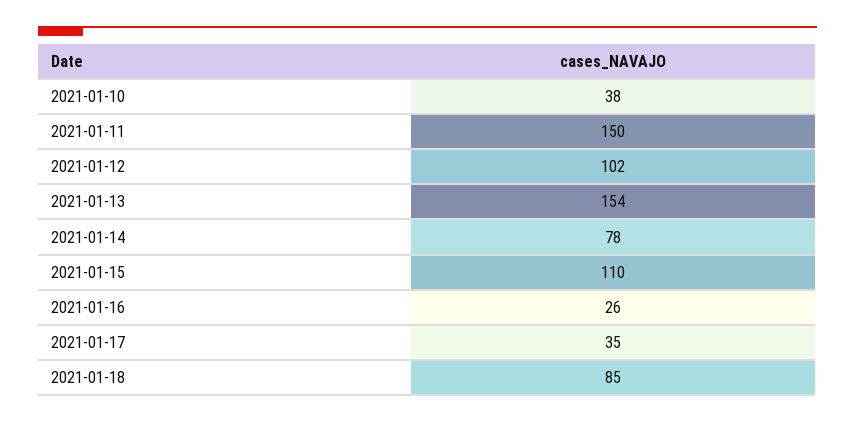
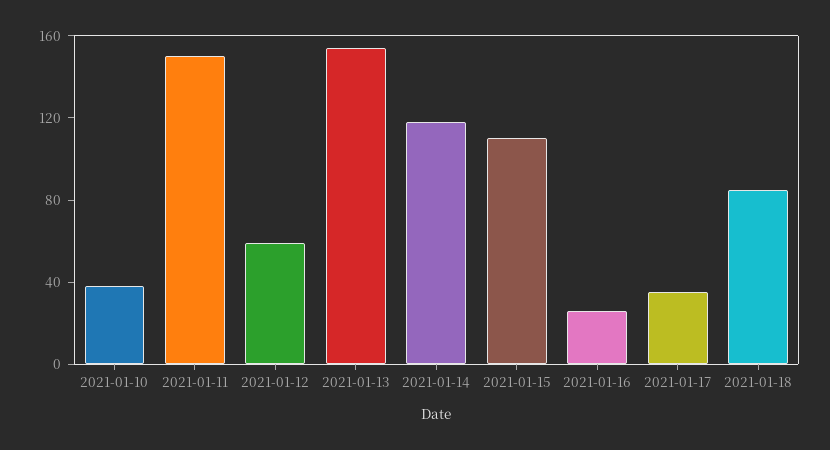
2021-01-12: 102 -> 60
2021-01-14: 78 -> 120

